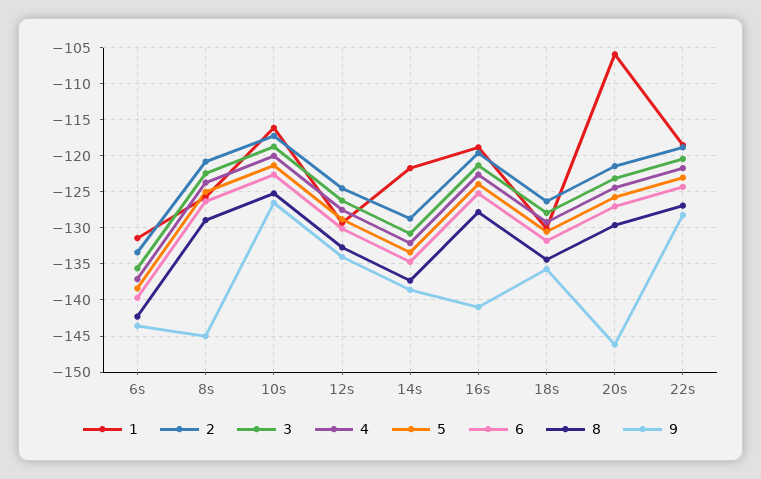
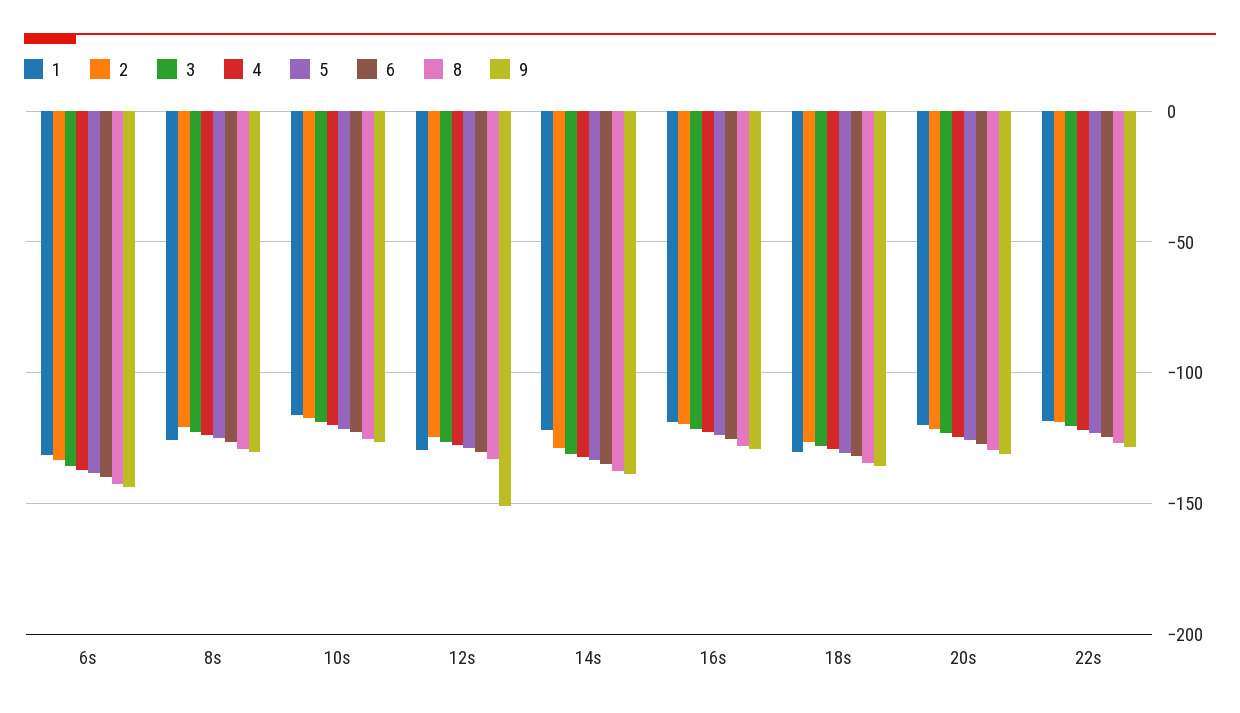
9, 8s: -145 -> -130
9, 12s: -134 -> -150
9, 16s: -141 -> -130
1, 20s: -106 -> -120
9, 20s: -146 -> -130

